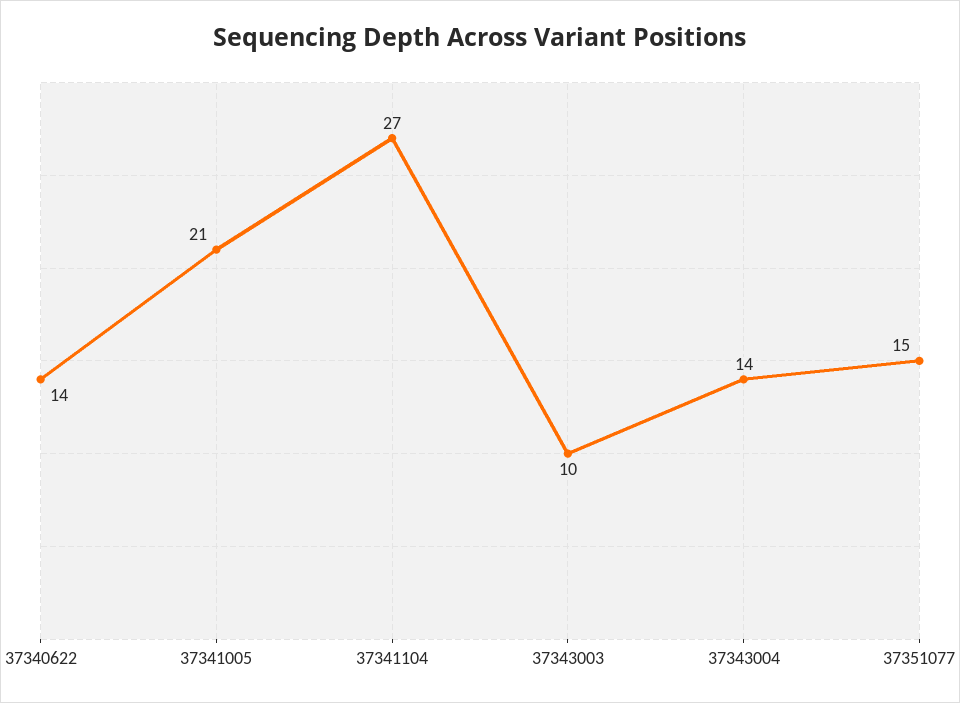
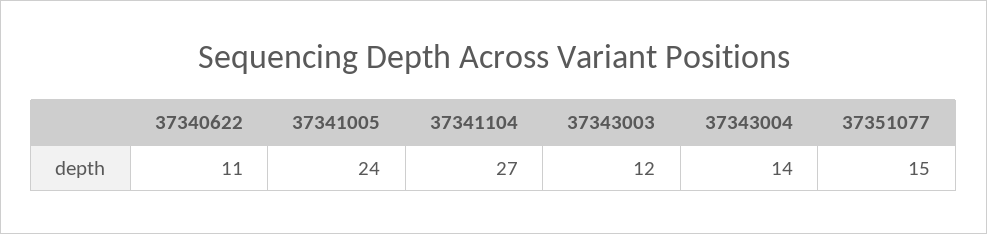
37340622: 14 -> 11
37341005: 21 -> 24
37343003: 10 -> 12

